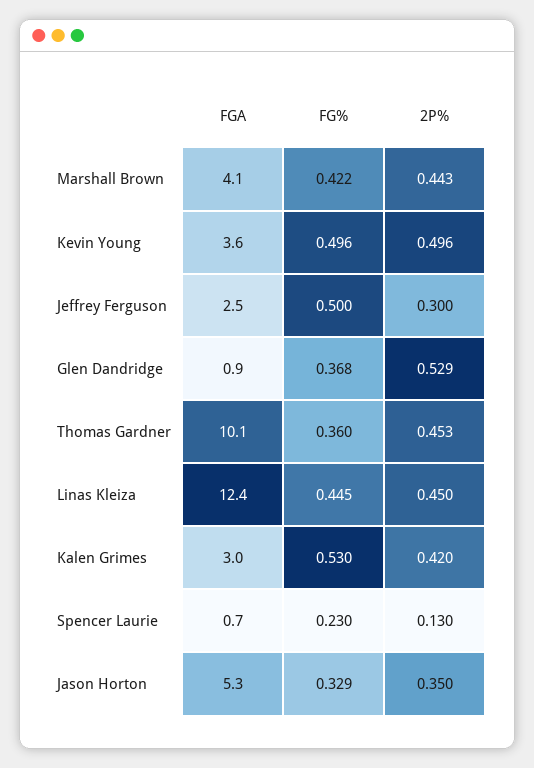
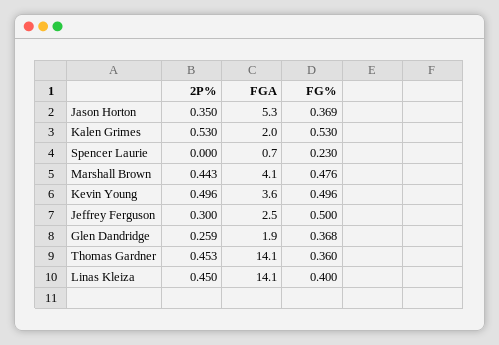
FG%, Marshall Brown: 0.422 -> 0.476
FGA, Glen Dandridge: 0.9 -> 1.9
2P%, Glen Dandridge: 0.529 -> 0.259
FGA, Thomas Gardner: 10.1 -> 14.1
FGA, Linas Kleiza: 12.4 -> 14.1
FG%, Linas Kleiza: 0.445 -> 0.4
FGA, Kalen Grimes: 3 -> 2
2P%, Kalen Grimes: 0.42 -> 0.53
2P%, Spencer Laurie: 0.13 -> 0
FG%, Jason Horton: 0.329 -> 0.369

